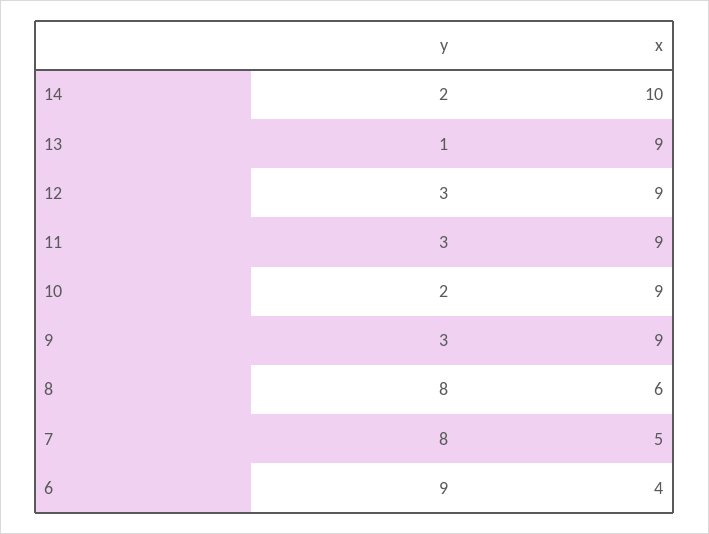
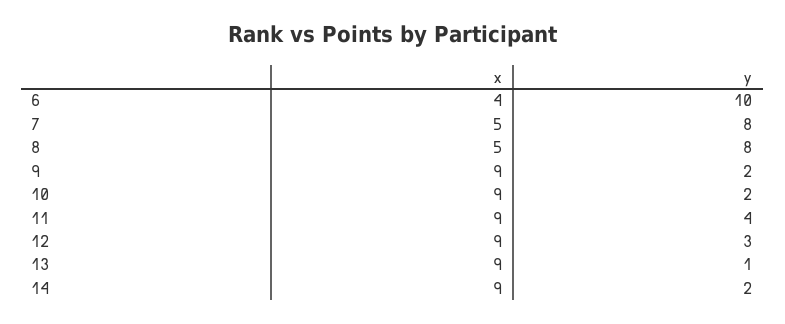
x, 14: 10 -> 9
y, 11: 3 -> 4
y, 9: 3 -> 2
x, 8: 6 -> 5
y, 6: 9 -> 10

